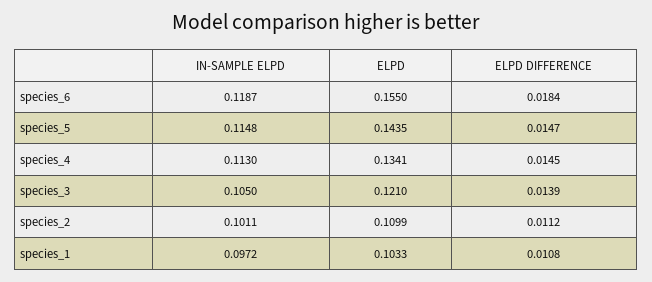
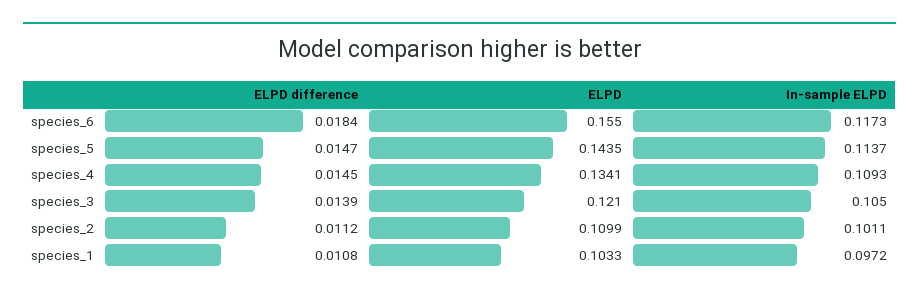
IN-SAMPLE ELPD, species_6: 0.1187 -> 0.1173
IN-SAMPLE ELPD, species_5: 0.1148 -> 0.1137
IN-SAMPLE ELPD, species_4: 0.113 -> 0.1093

